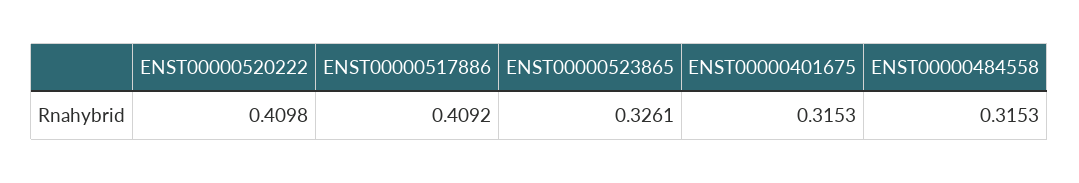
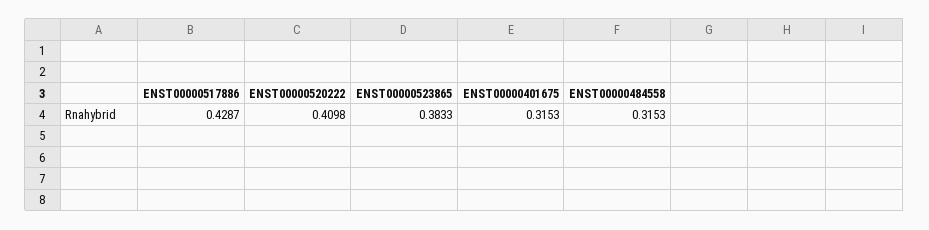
ENST00000517886: 0.4092 -> 0.4287
ENST00000523865: 0.3261 -> 0.3833

